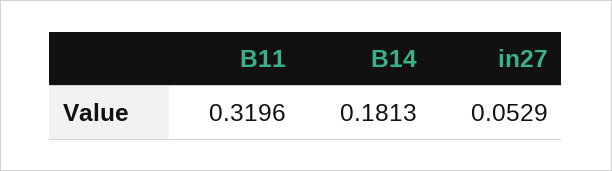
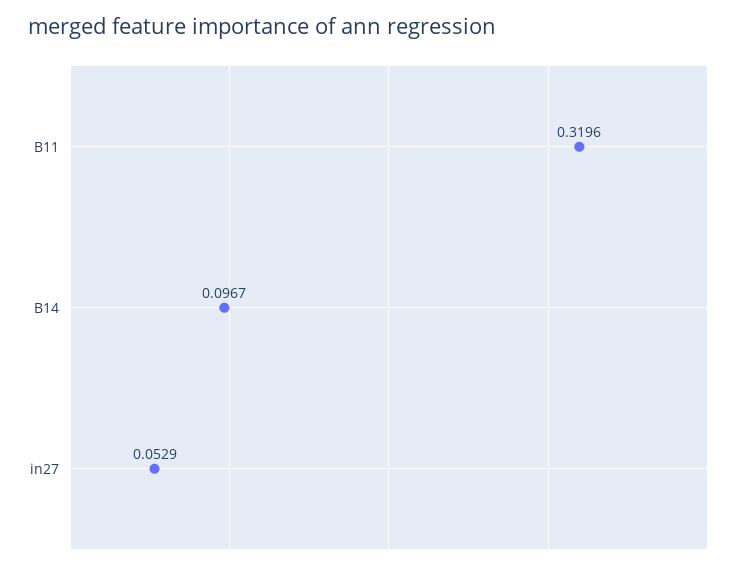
B14: 0.1813 -> 0.0967

